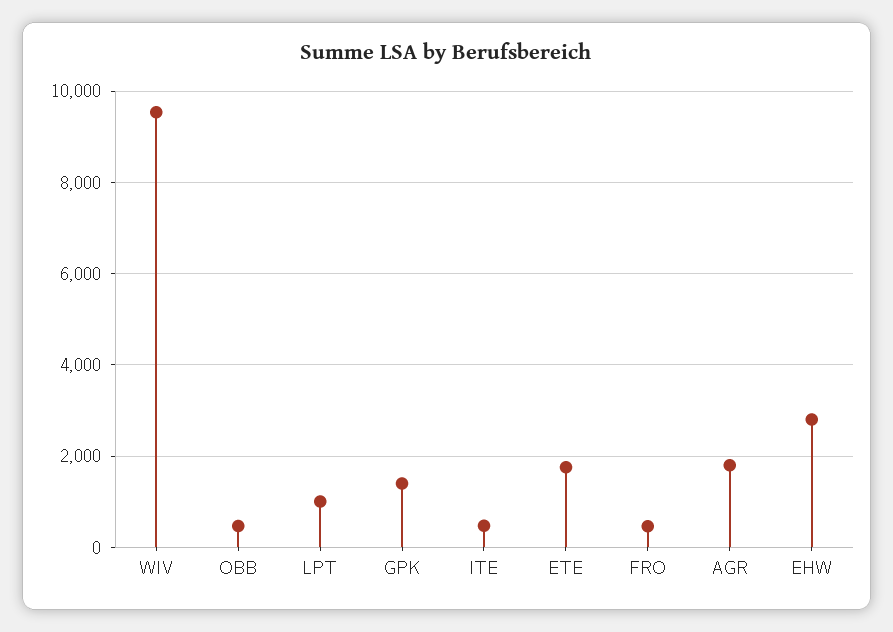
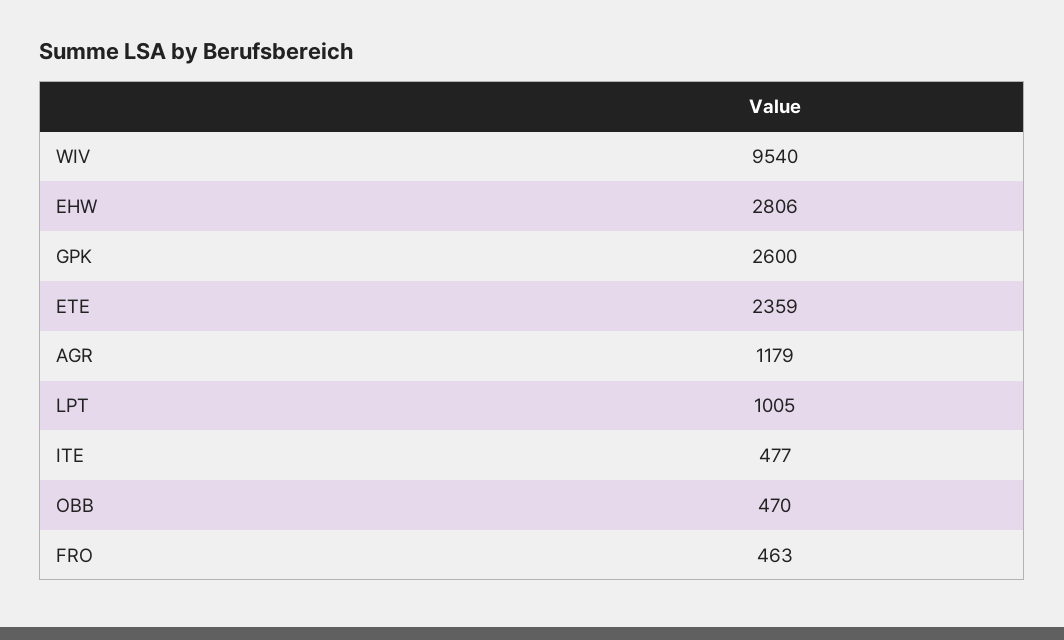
GPK: 1400 -> 2600
ETE: 1800 -> 2359
AGR: 1800 -> 1179

